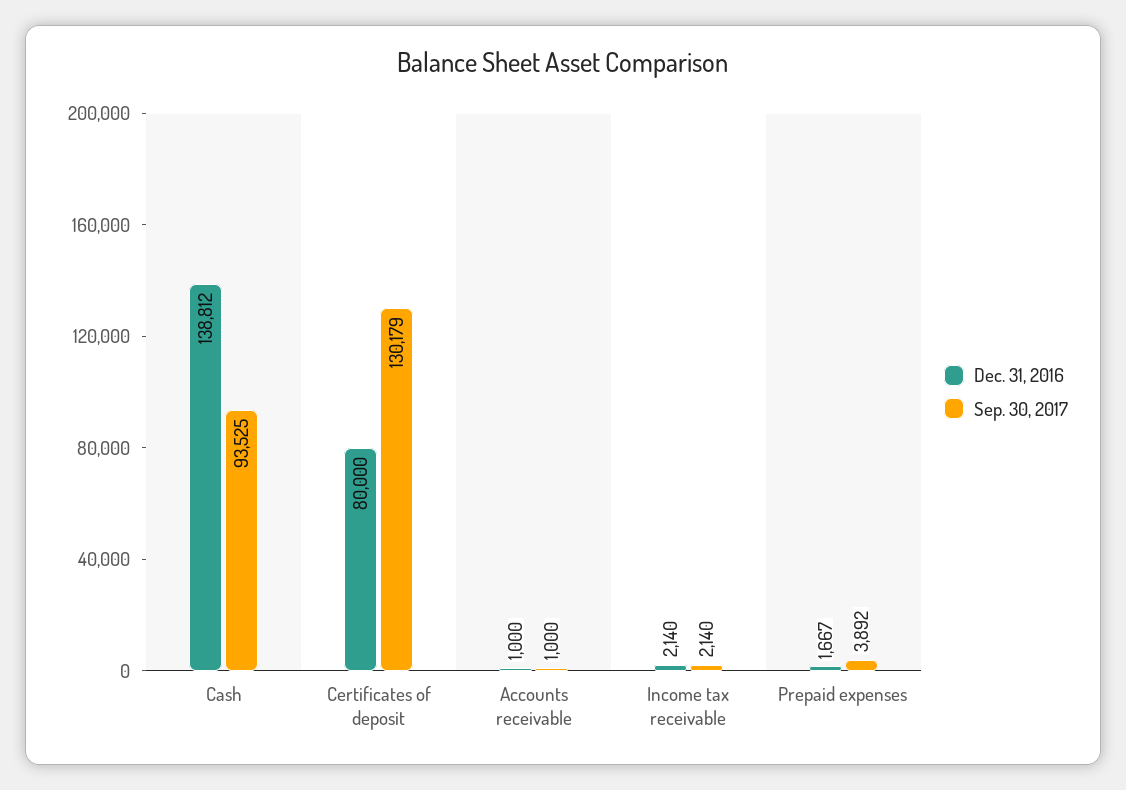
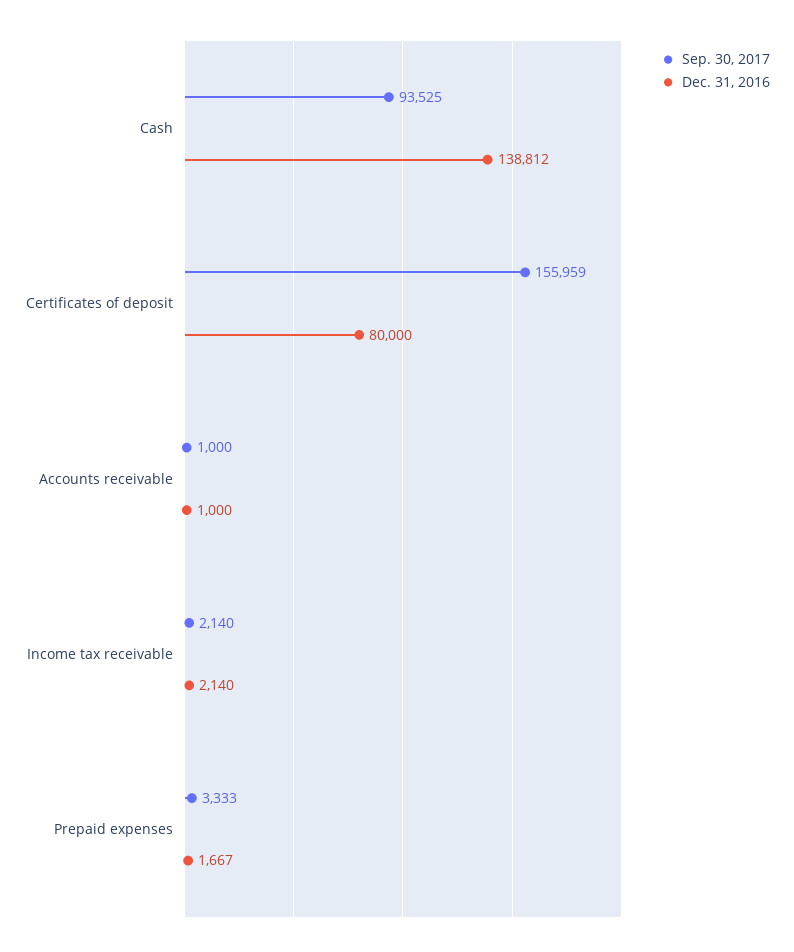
Sep. 30, 2017, Certificates of deposit: 130179 -> 155959
Sep. 30, 2017, Prepaid expenses: 3892 -> 3333

